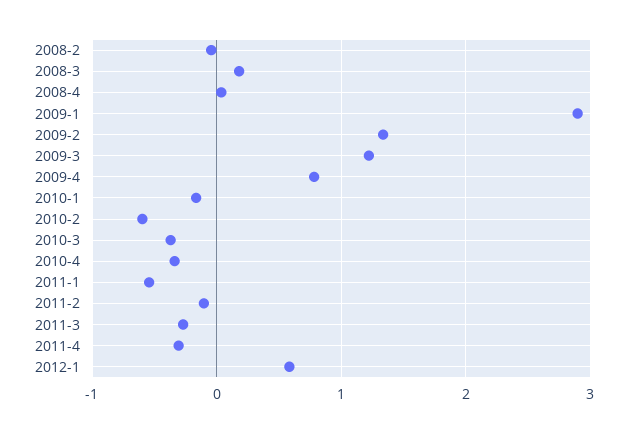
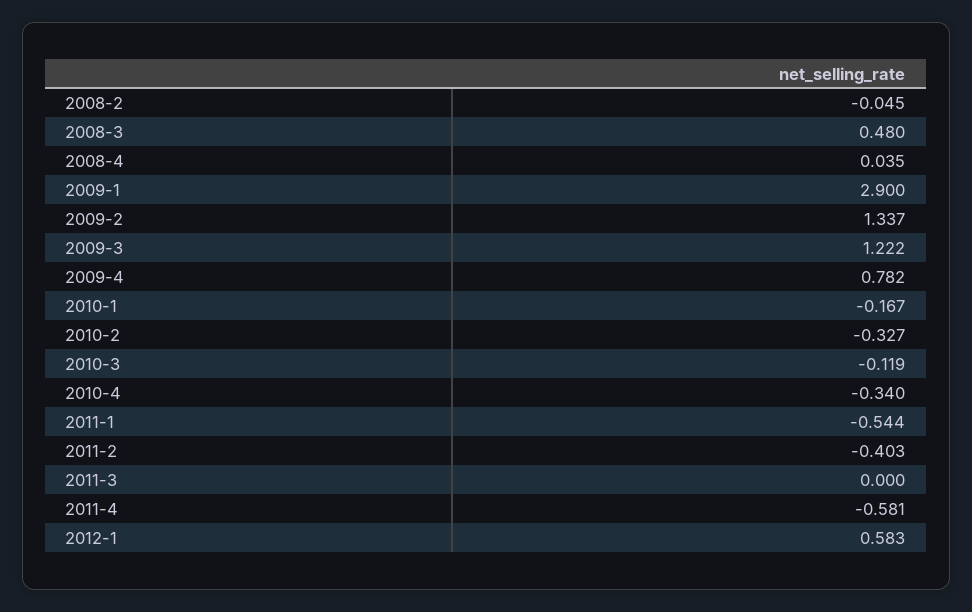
2008-3: 0.2 -> 0.48
2010-2: -0.6 -> -0.327
2010-3: -0.4 -> -0.119
2011-2: -0.1 -> -0.403
2011-3: -0.3 -> 0
2011-4: -0.3 -> -0.581

